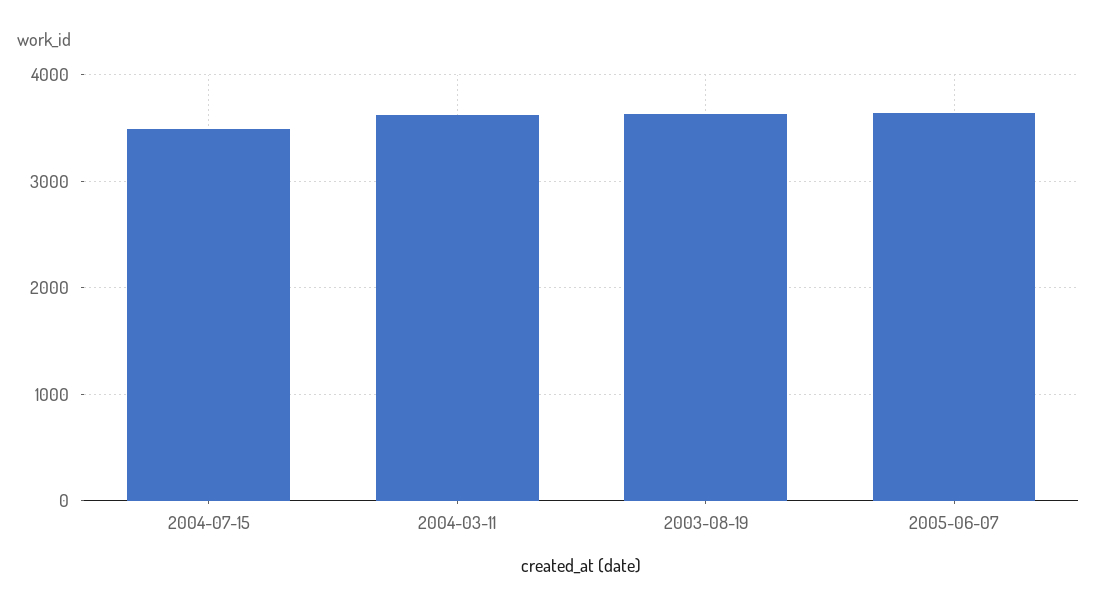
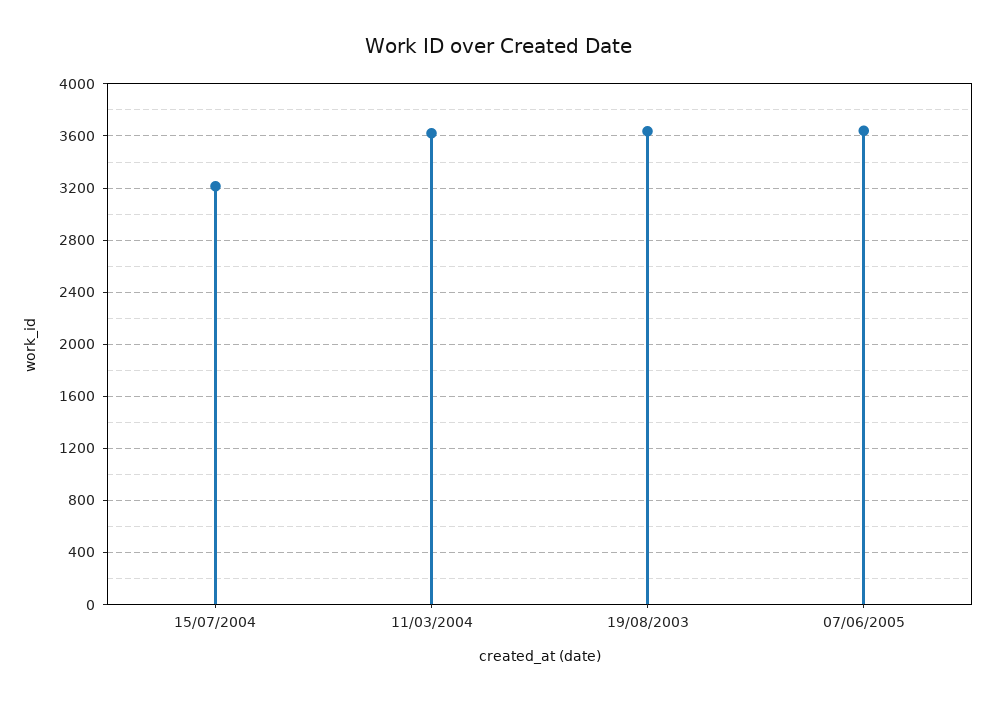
2004-07-15: 3500 -> 3200

